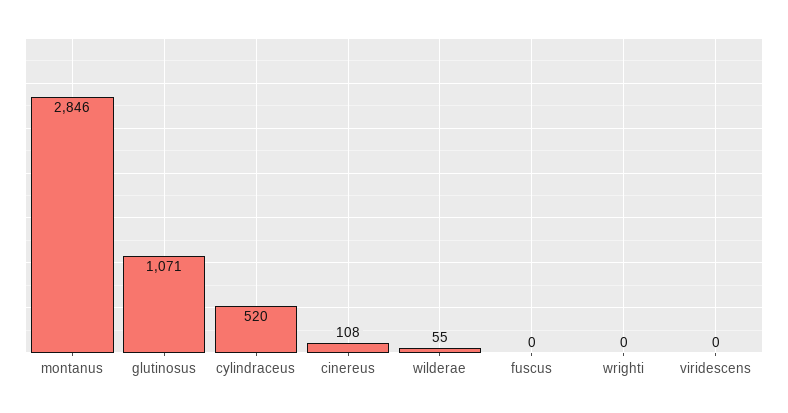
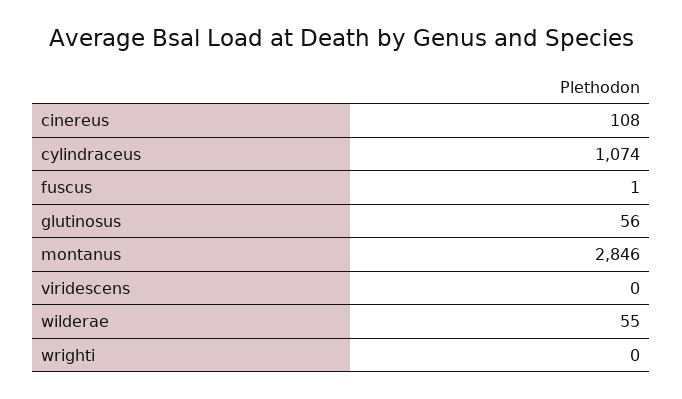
glutinosus: 1071 -> 56
cylindraceus: 520 -> 1074
fuscus: 0 -> 1

